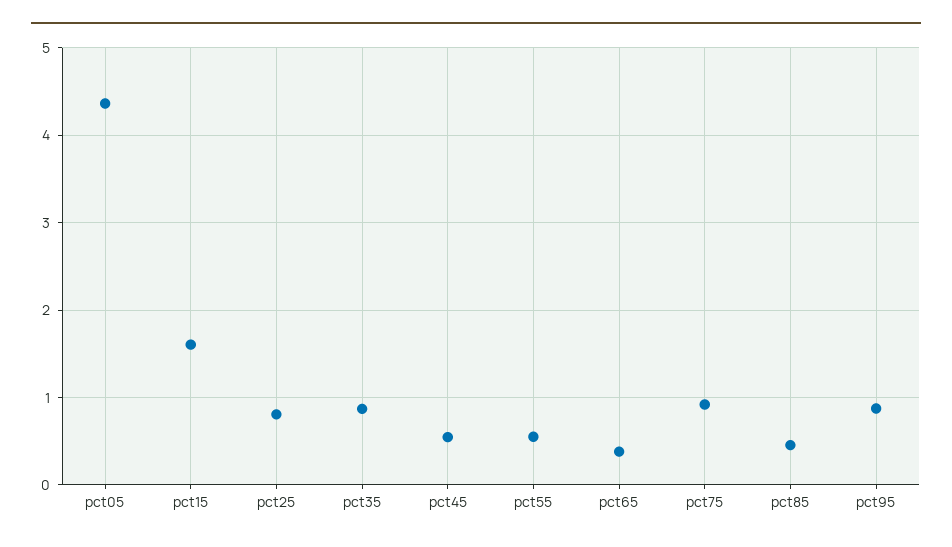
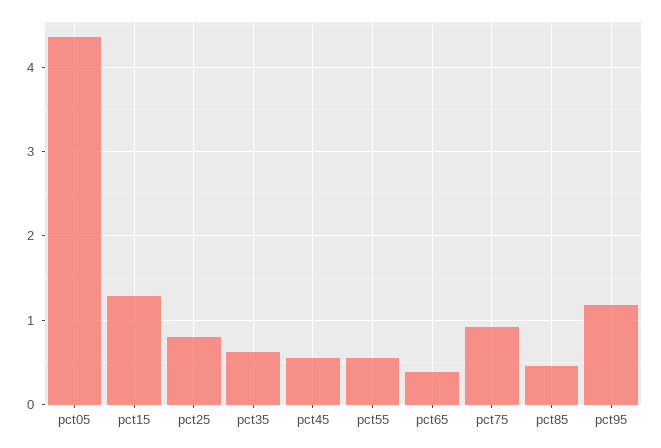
pct15: 1.6 -> 1.3
pct35: 0.9 -> 0.6
pct95: 0.9 -> 1.2

